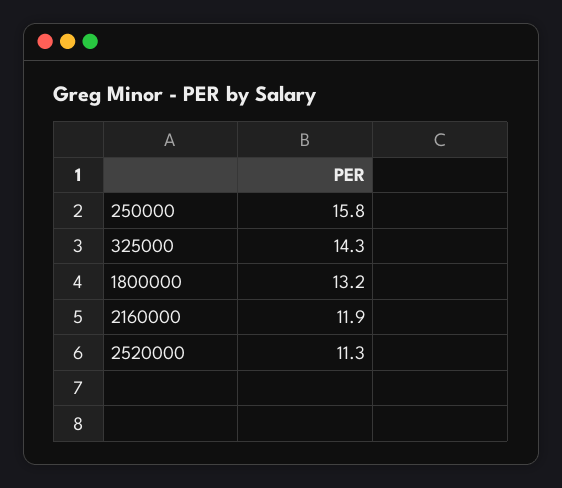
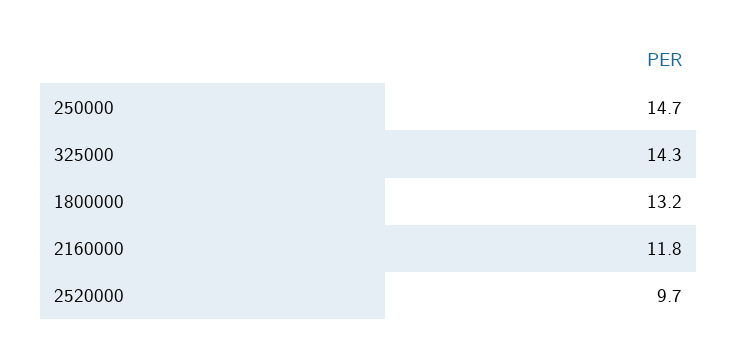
250000: 15.8 -> 14.7
2160000: 11.9 -> 11.8
2520000: 11.3 -> 9.7

